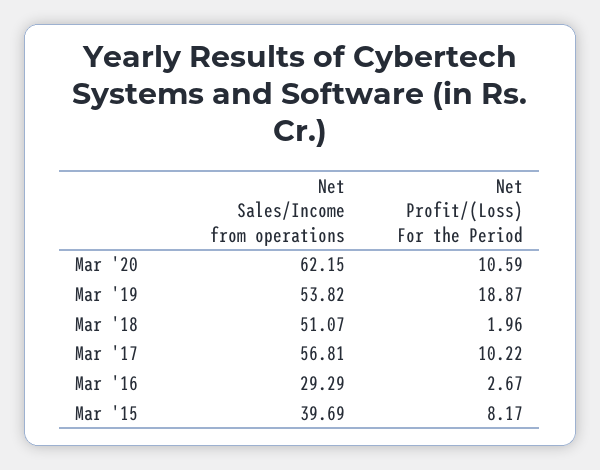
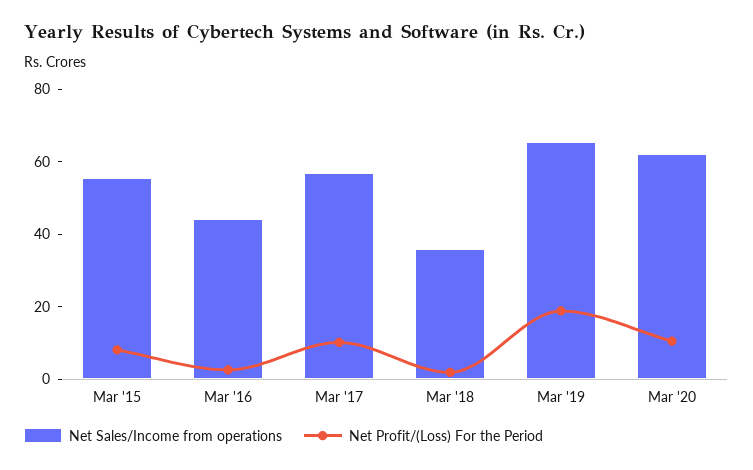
Net Sales/Income from operations, Mar '19: 53.82 -> 65
Net Sales/Income from operations, Mar '18: 51.07 -> 35
Net Sales/Income from operations, Mar '16: 29.29 -> 45
Net Sales/Income from operations, Mar '15: 39.69 -> 55

